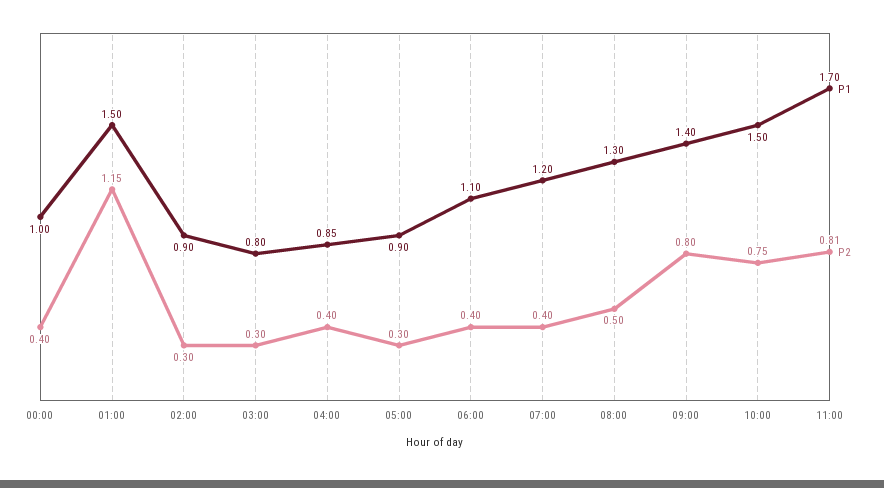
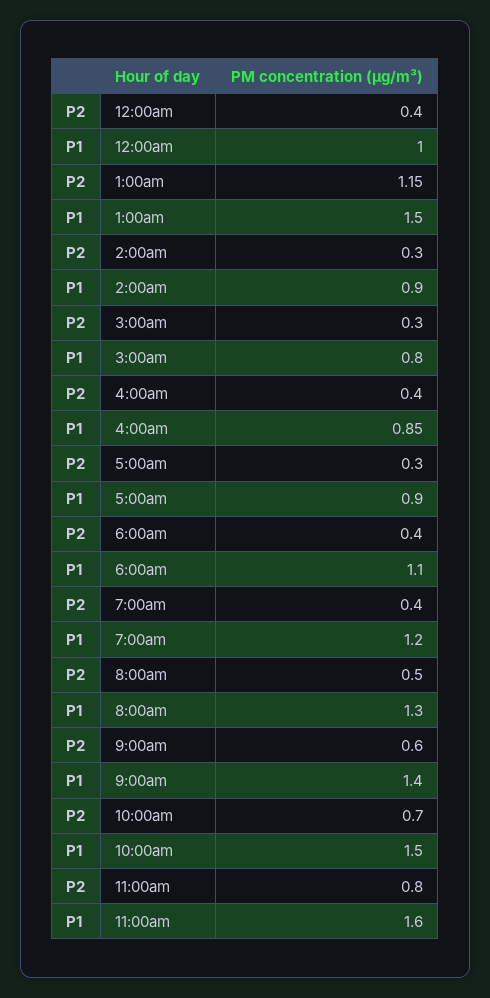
P2, 09:00: 0.8 -> 0.6
P2, 10:00: 0.75 -> 0.7
P1, 11:00: 1.7 -> 1.6
P2, 11:00: 0.81 -> 0.8

